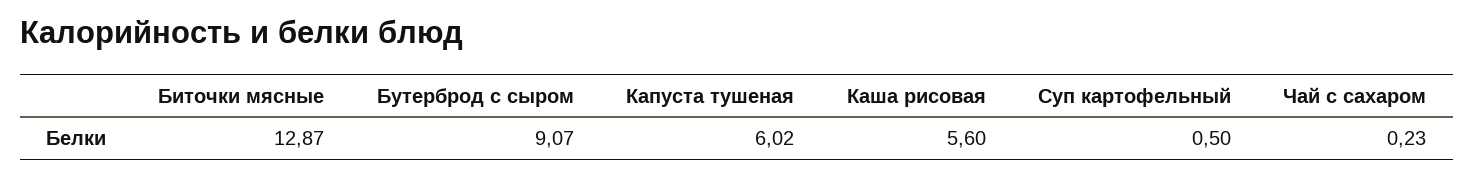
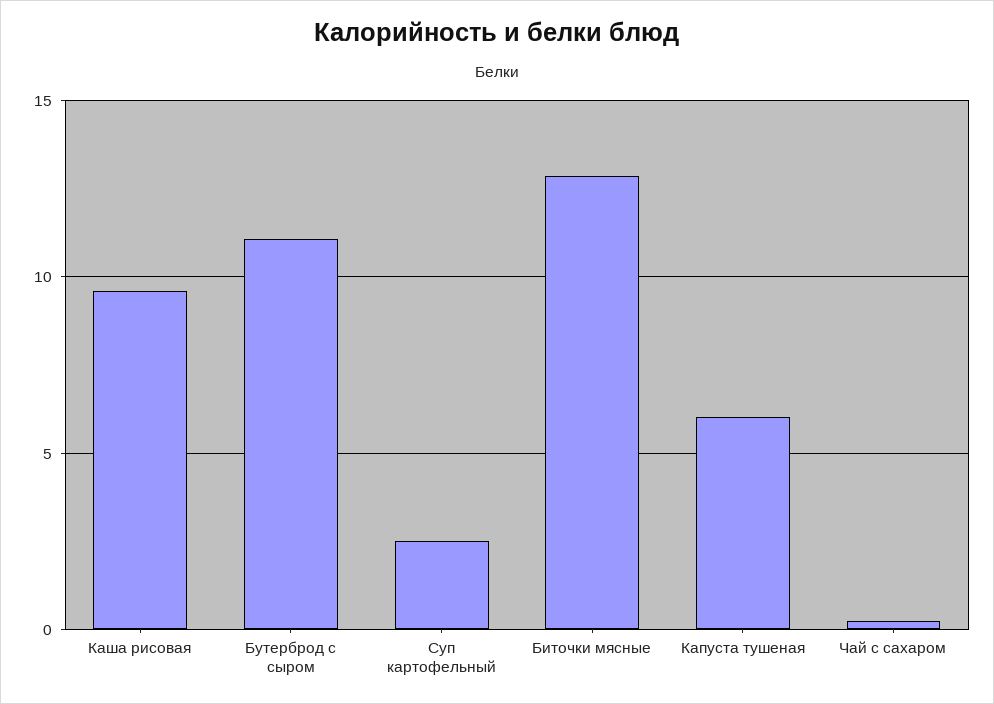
Бутерброд с сыром: 9.07 -> 11
Каша рисовая: 5.6 -> 9.5
Суп картофельный: 0.5 -> 2.5

